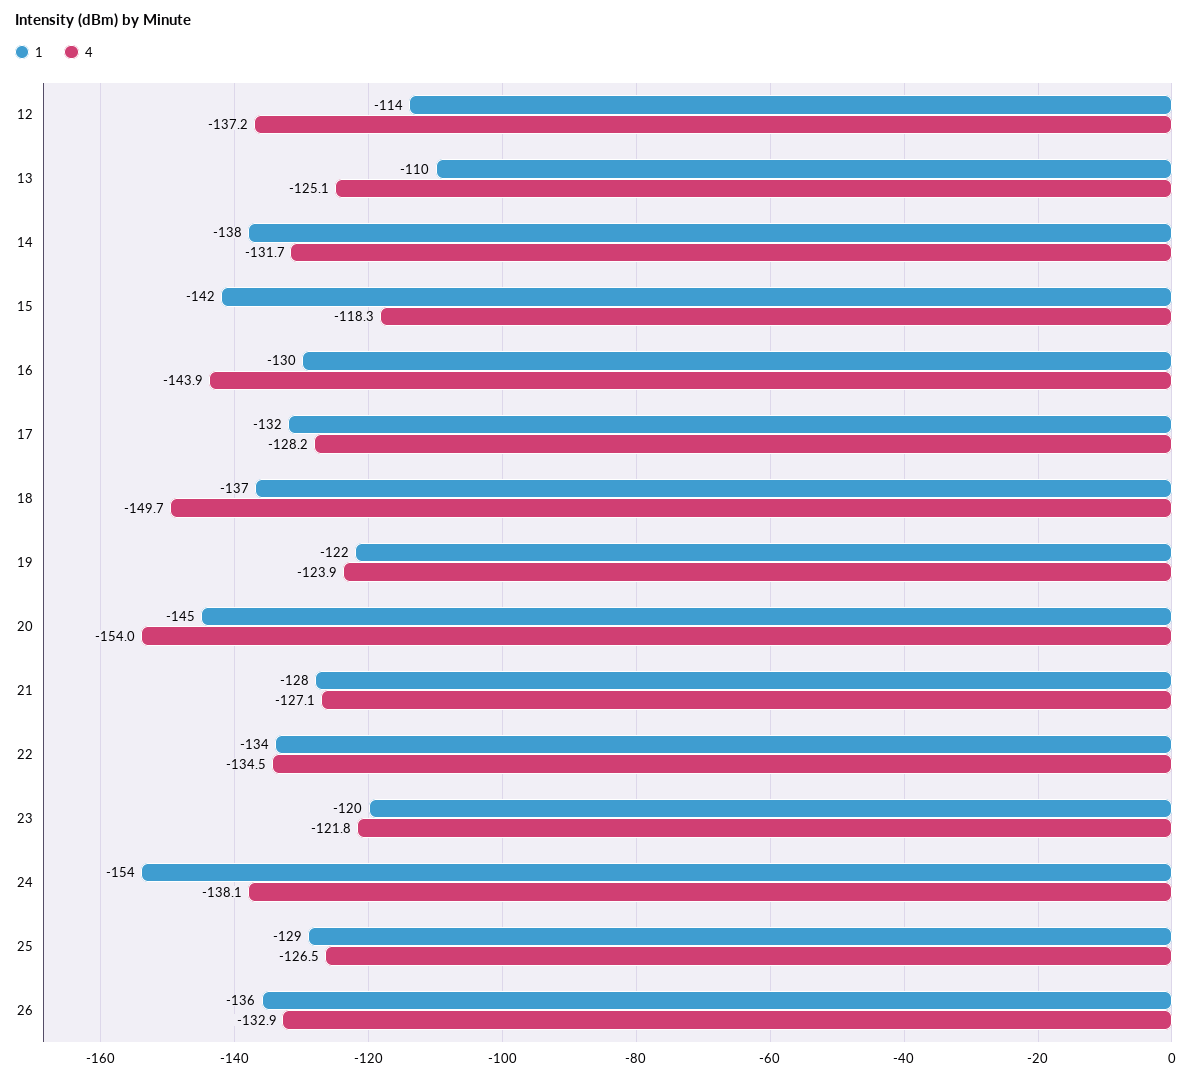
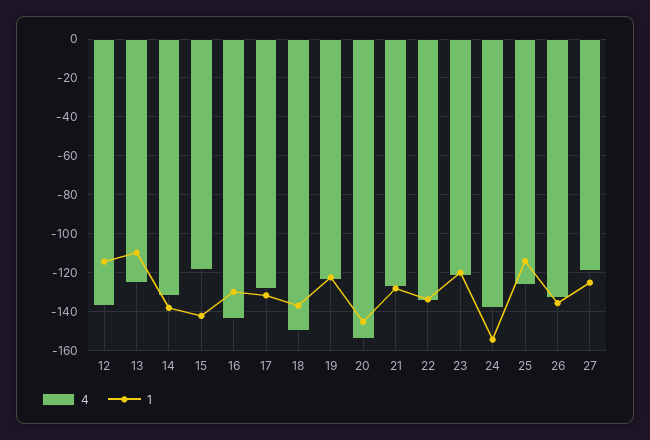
1, 25: -129 -> -115
4, 27: none -> -120
1, 27: none -> -125

